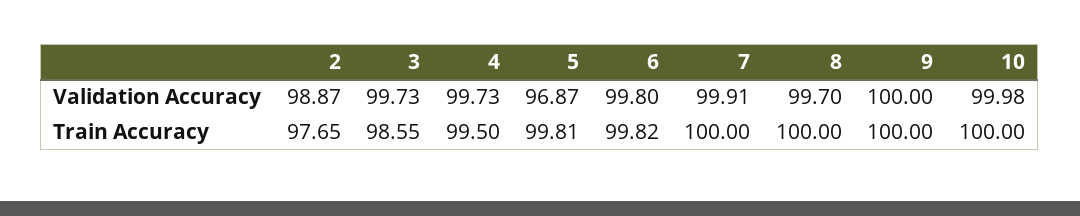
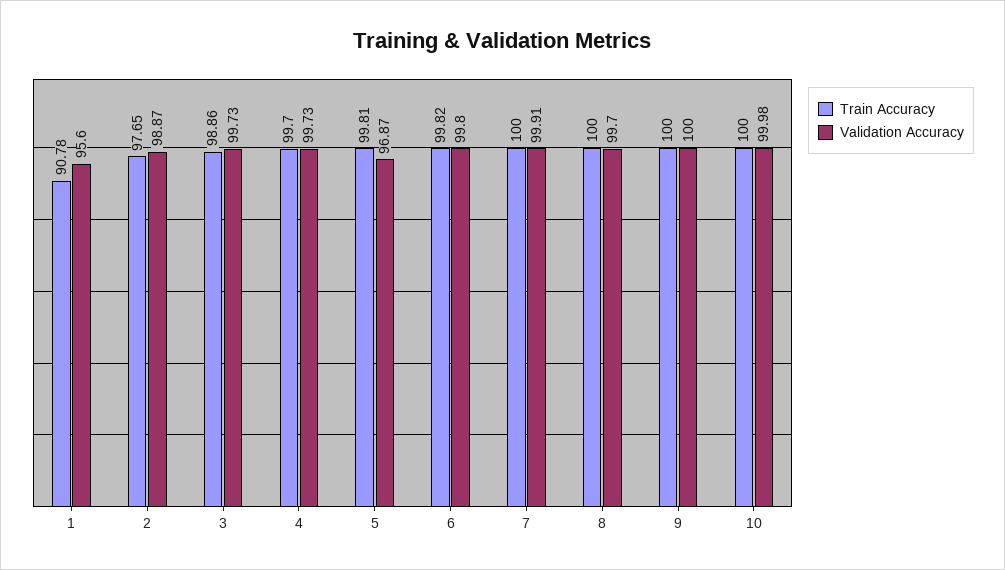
Train Accuracy, 3: 98.55 -> 98.86
Train Accuracy, 4: 99.5 -> 99.7
Train Accuracy, 1: none -> 90.78
Validation Accuracy, 1: none -> 95.6

